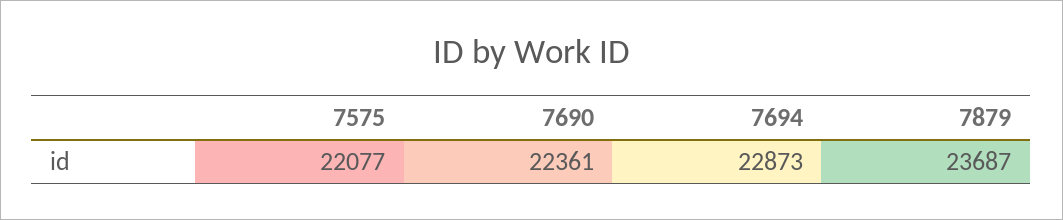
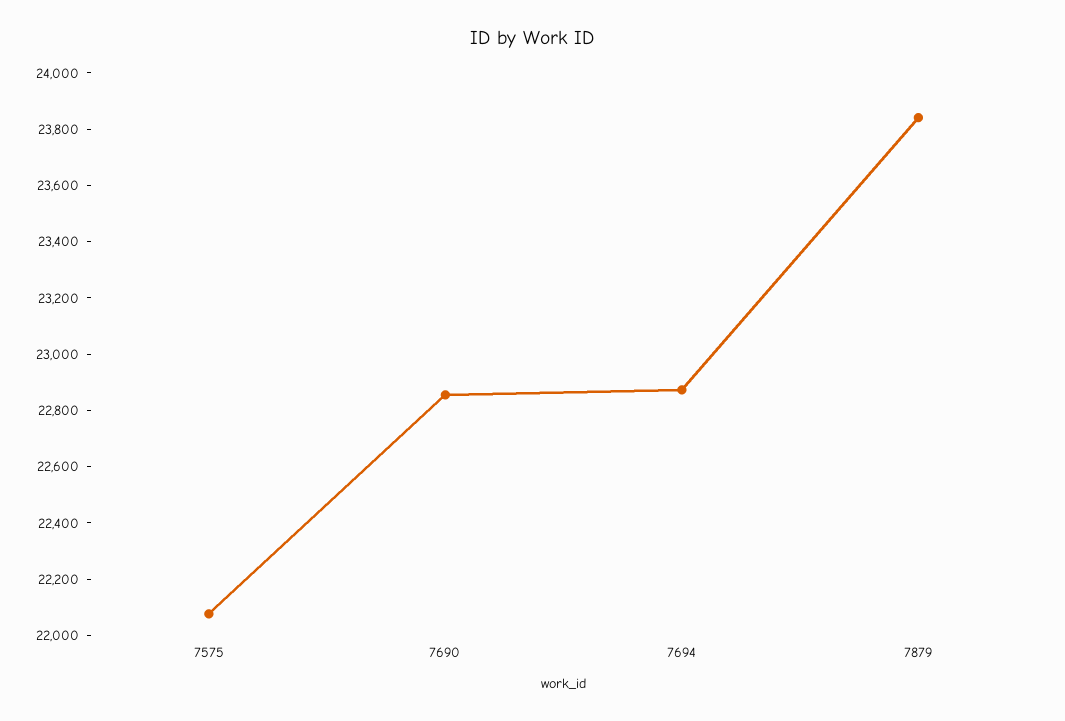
7690: 22361 -> 22850
7879: 23687 -> 23850

